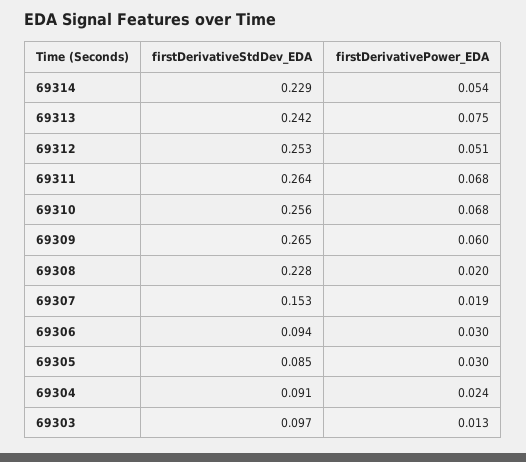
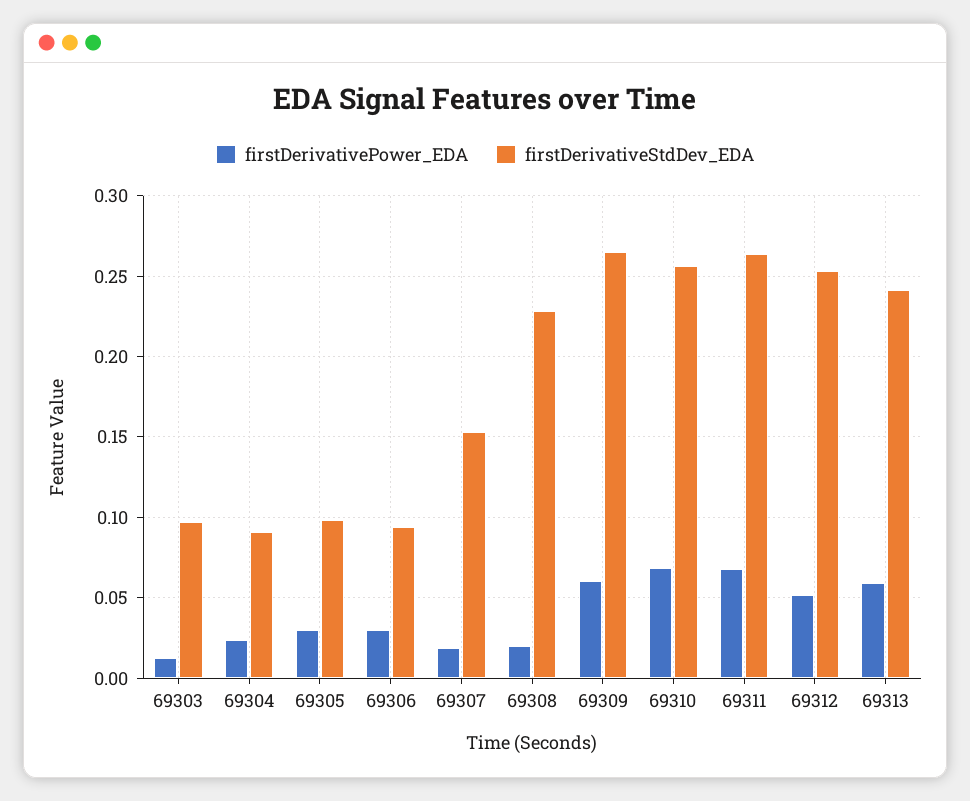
firstDerivativeStdDev_EDA, 69314: 0.229 -> none
firstDerivativePower_EDA, 69314: 0.054 -> none
firstDerivativePower_EDA, 69313: 0.075 -> 0.06
firstDerivativeStdDev_EDA, 69305: 0.085 -> 0.1

